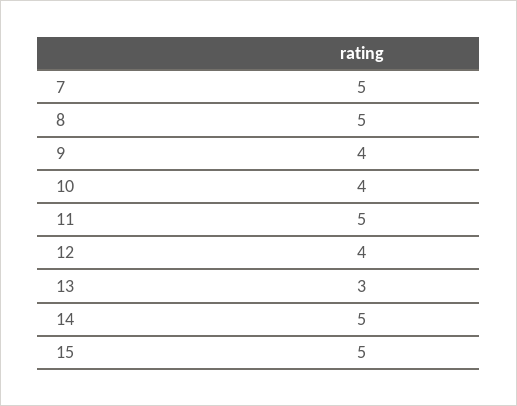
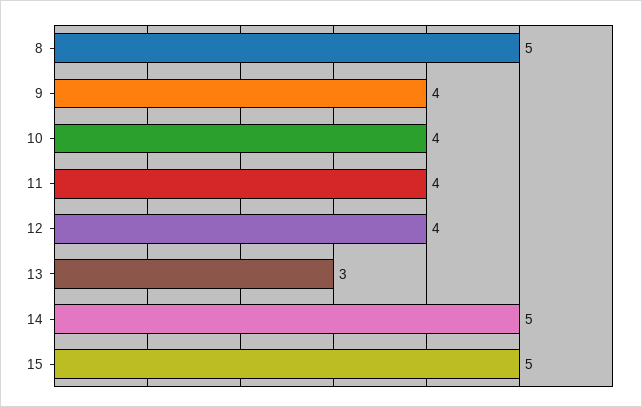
7: 5 -> none
11: 5 -> 4

